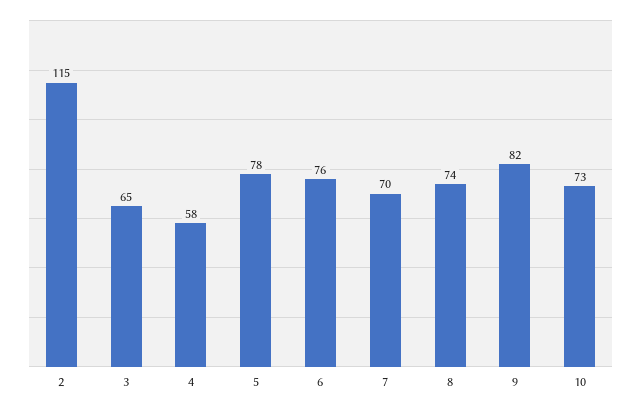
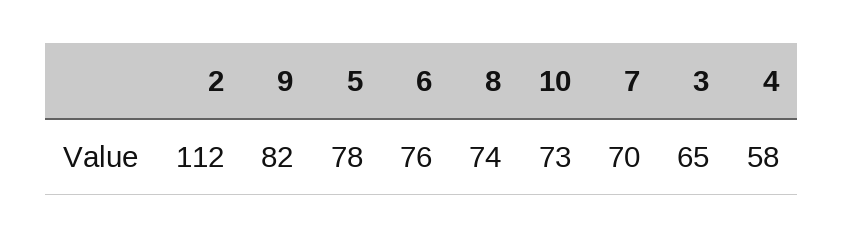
2: 115 -> 112

